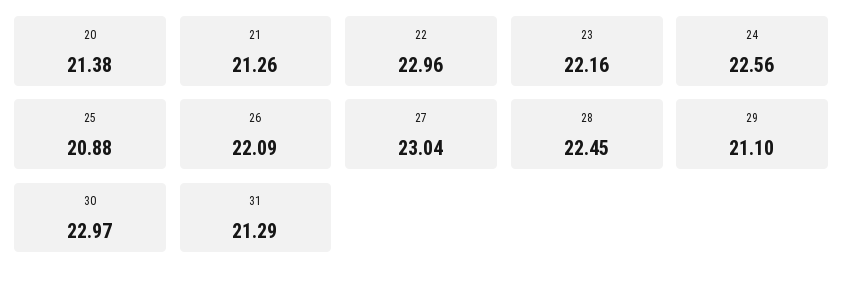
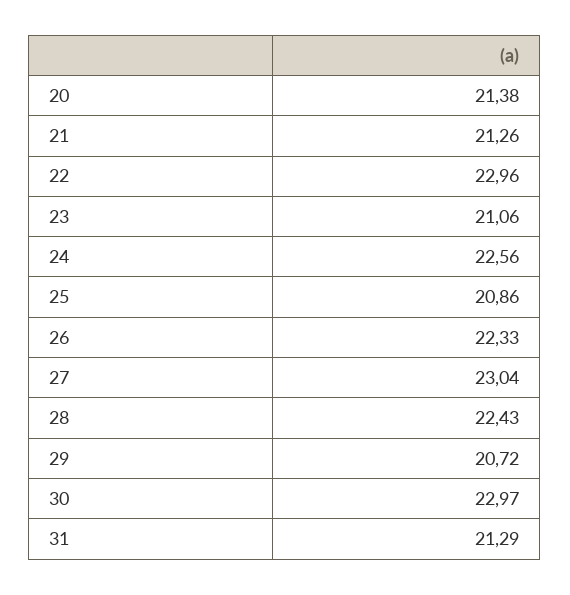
23: 22.16 -> 21.06
25: 20.88 -> 20.86
26: 22.09 -> 22.33
28: 22.45 -> 22.43
29: 21.1 -> 20.72

